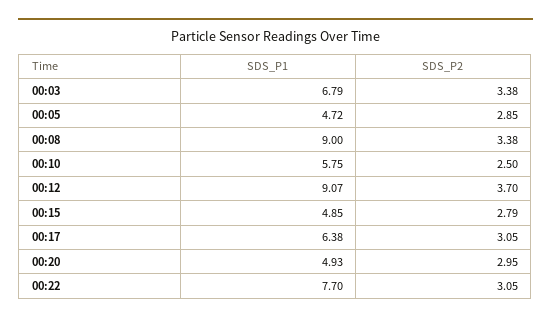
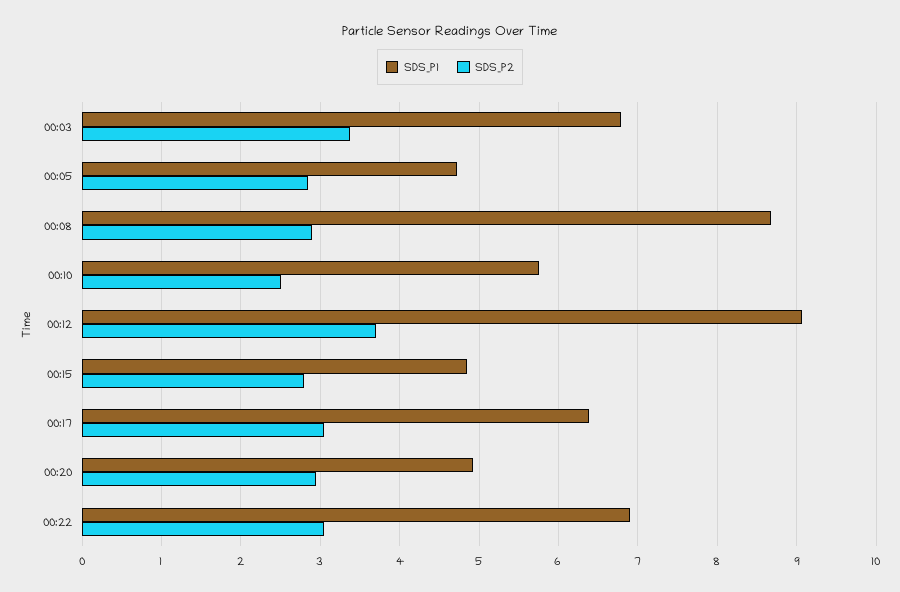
SDS_P1, 00:08: 9 -> 8.7
SDS_P2, 00:08: 3.38 -> 2.9
SDS_P1, 00:22: 7.7 -> 6.9

